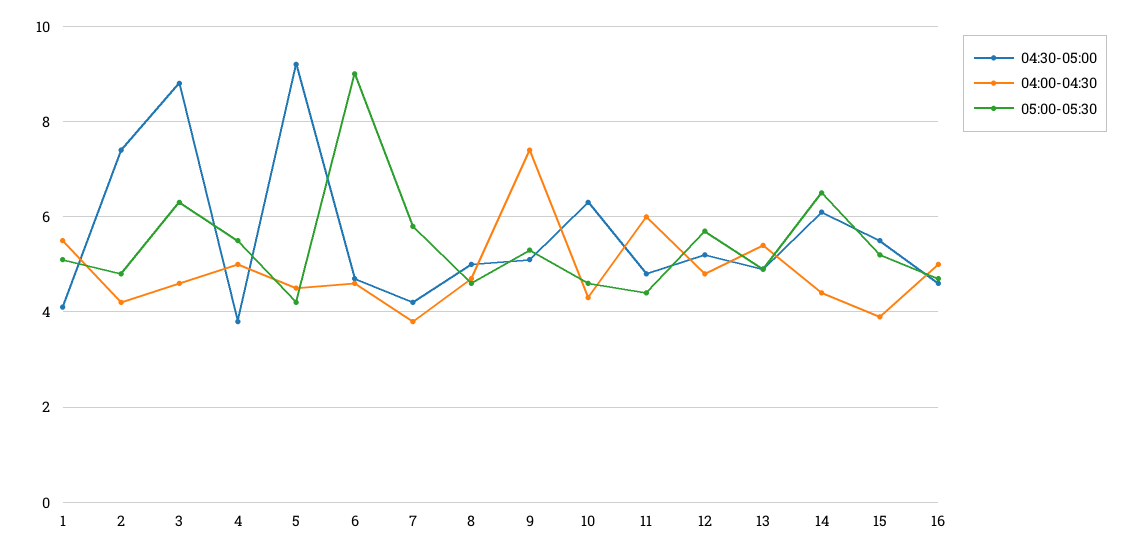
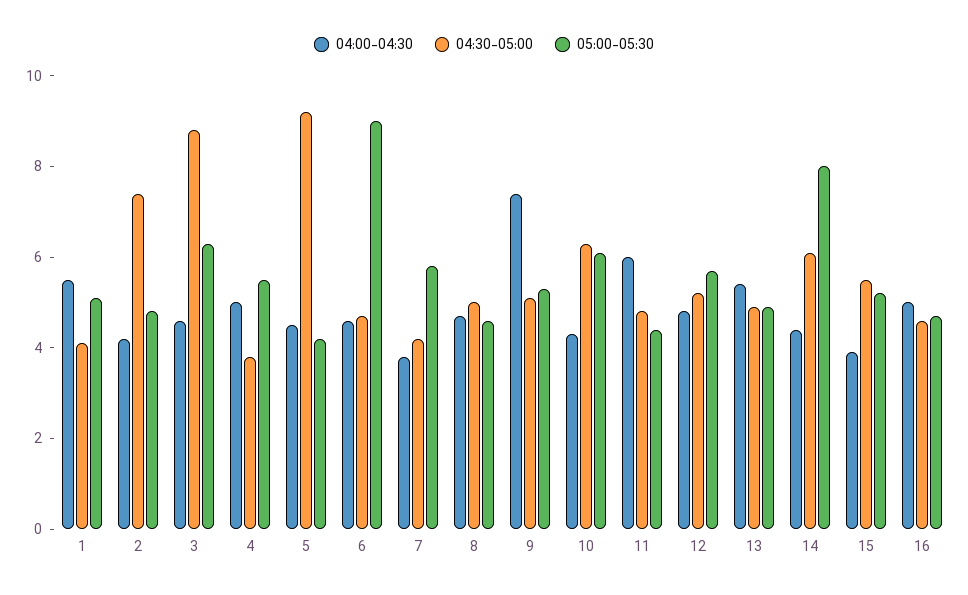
05:00-05:30, 10: 4.5 -> 6
05:00-05:30, 14: 6.5 -> 8

